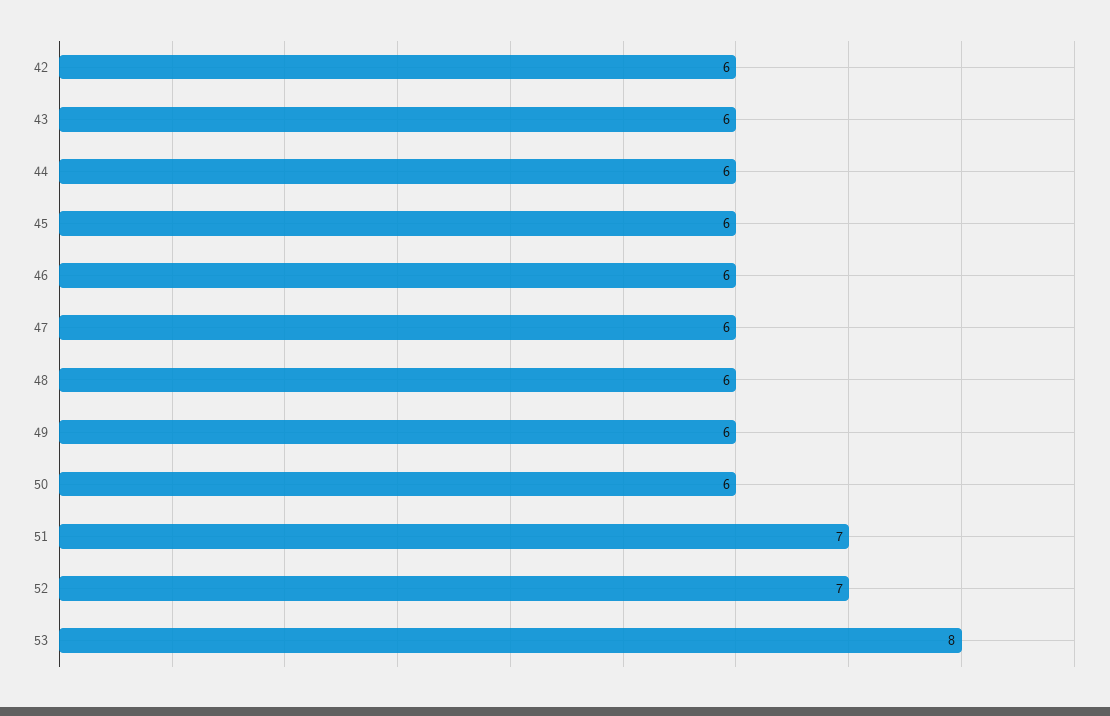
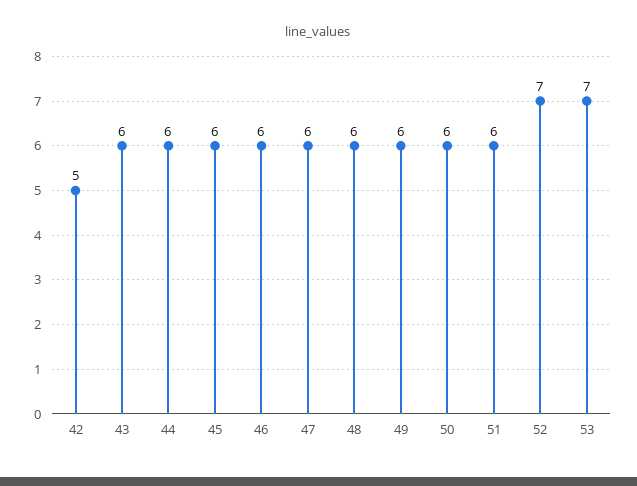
42: 6 -> 5
51: 7 -> 6
53: 8 -> 7

